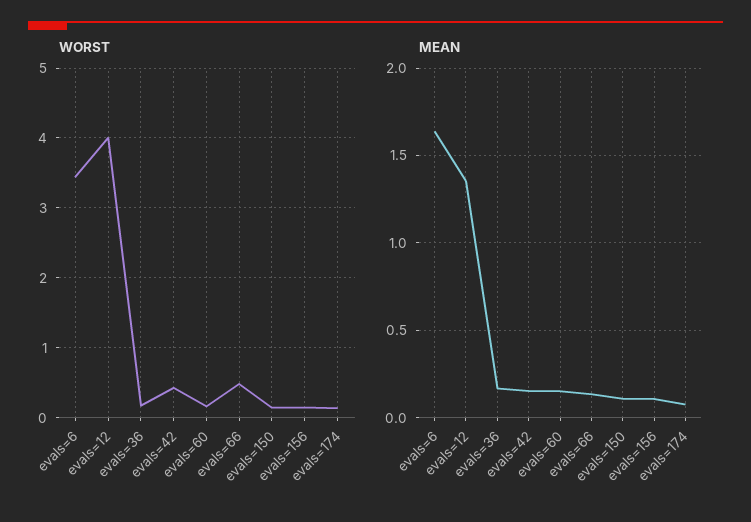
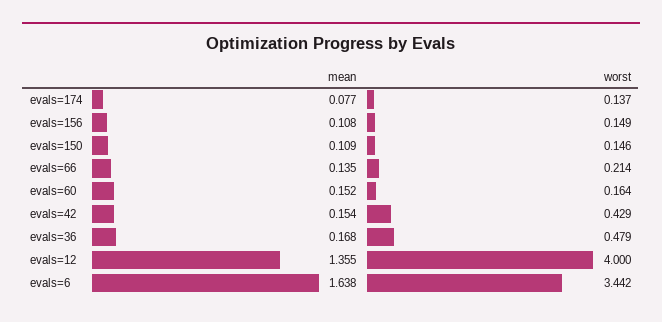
WORST, evals=36: 0.2 -> 0.479
WORST, evals=66: 0.5 -> 0.214

